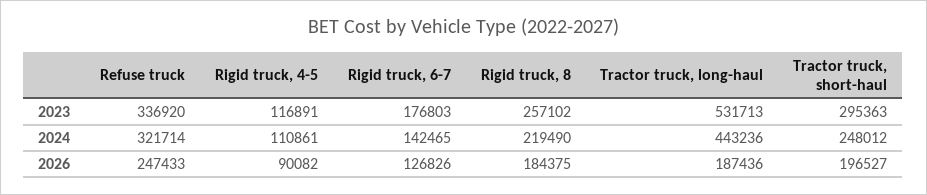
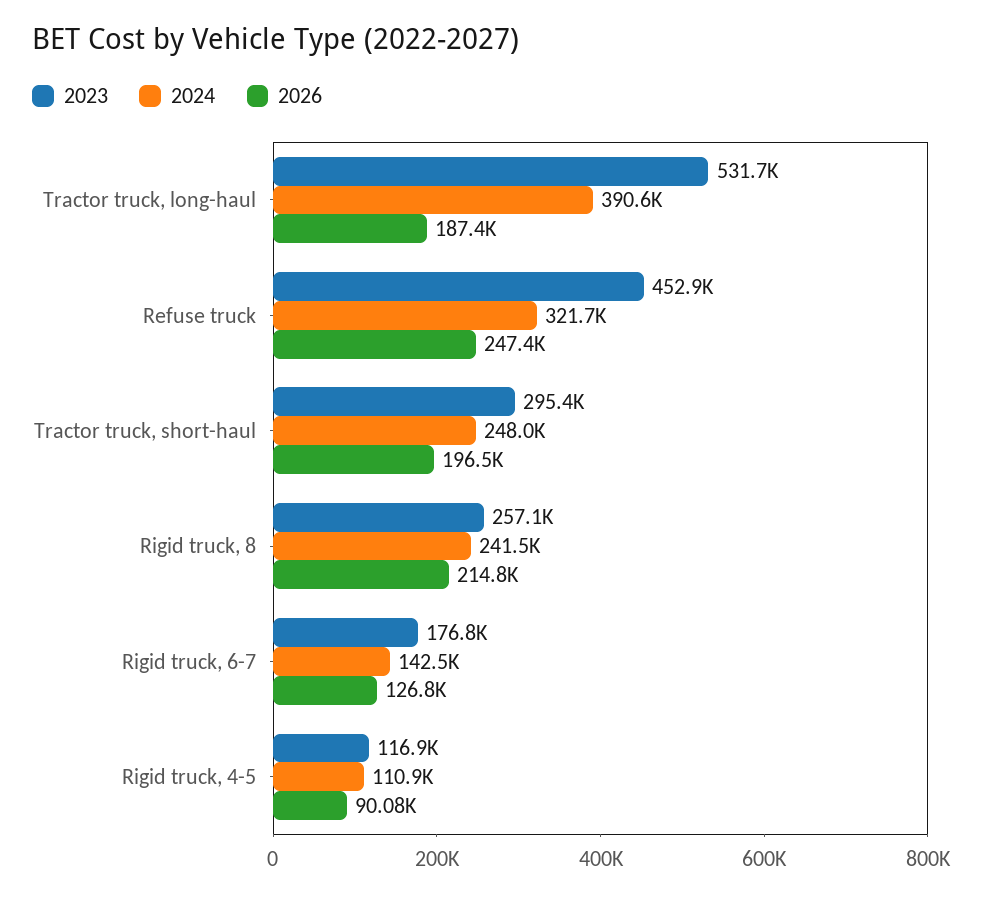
2023, Refuse truck: 336920 -> 452900
2024, Rigid truck, 8: 219490 -> 241500
2024, Tractor truck, long-haul: 443236 -> 390600
2026, Rigid truck, 8: 184375 -> 214800

